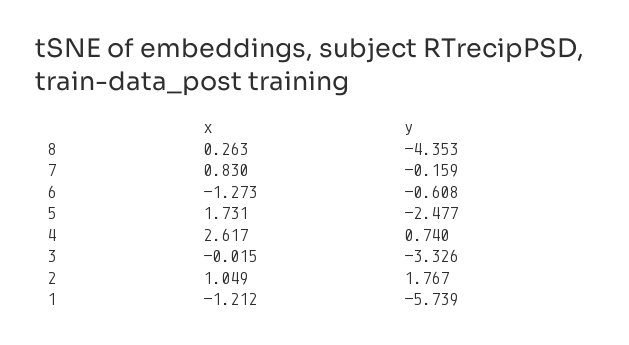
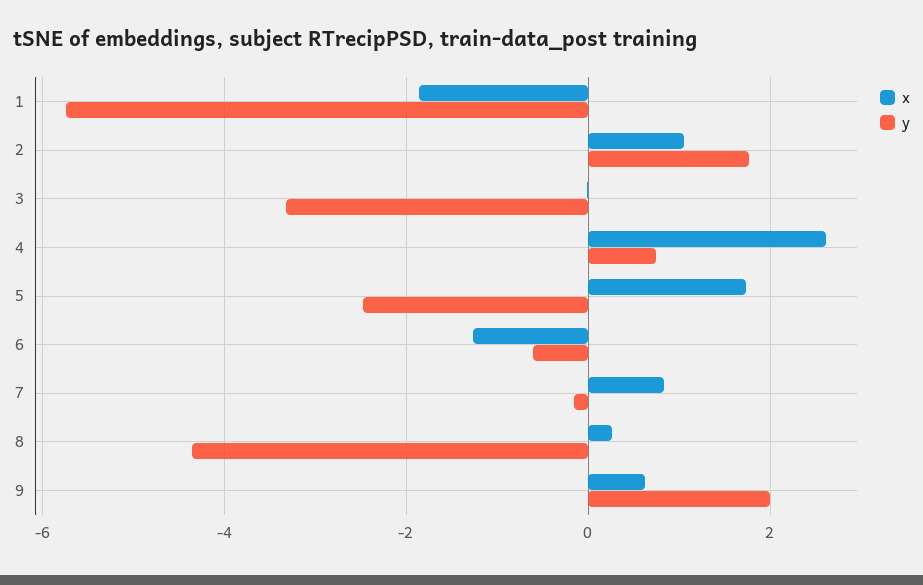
x, 1: -1.212 -> -1.8
x, 9: none -> 0.6
y, 9: none -> 2

